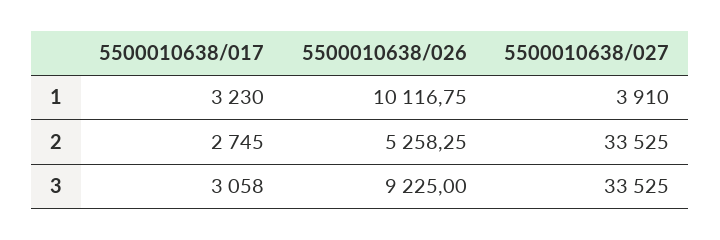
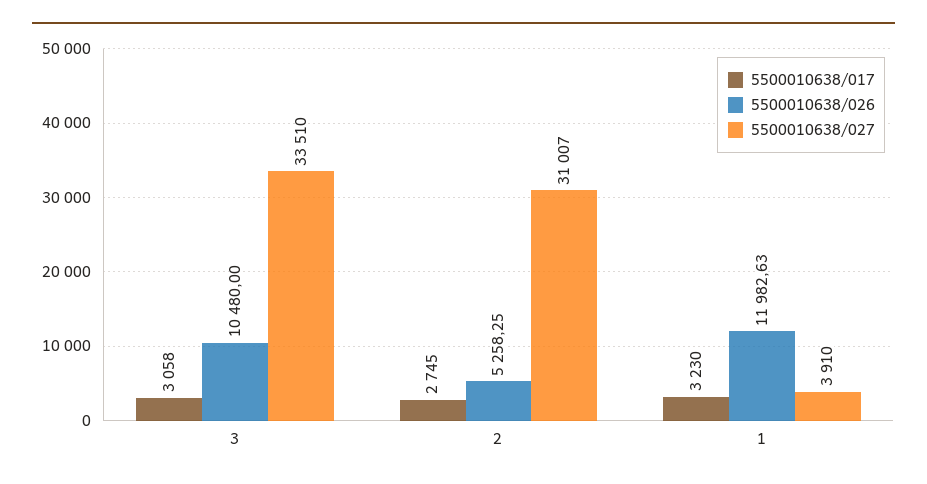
5500010638/026, 1: 10116.75 -> 11982.63
5500010638/027, 2: 33525 -> 31007
5500010638/026, 3: 9225 -> 10480
5500010638/027, 3: 33525 -> 33510

